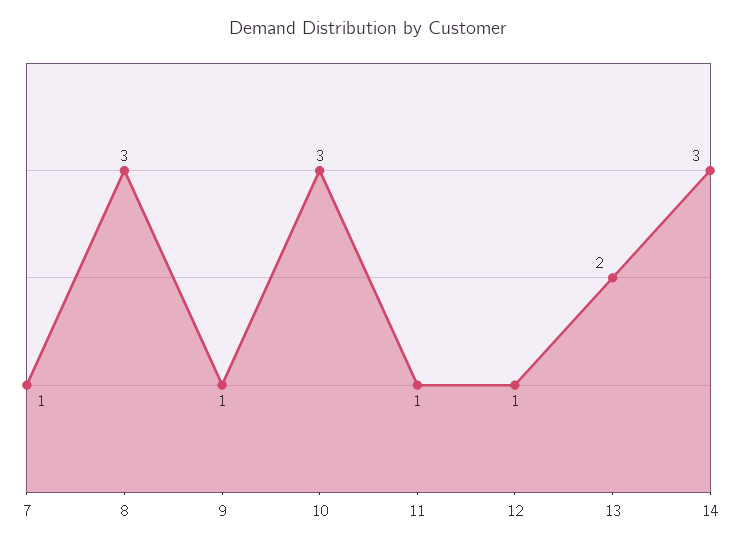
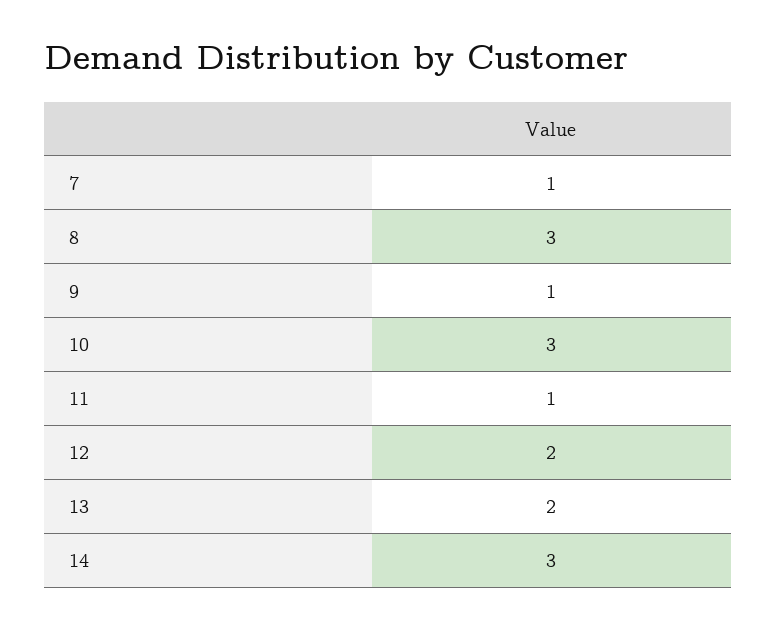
12: 1 -> 2

